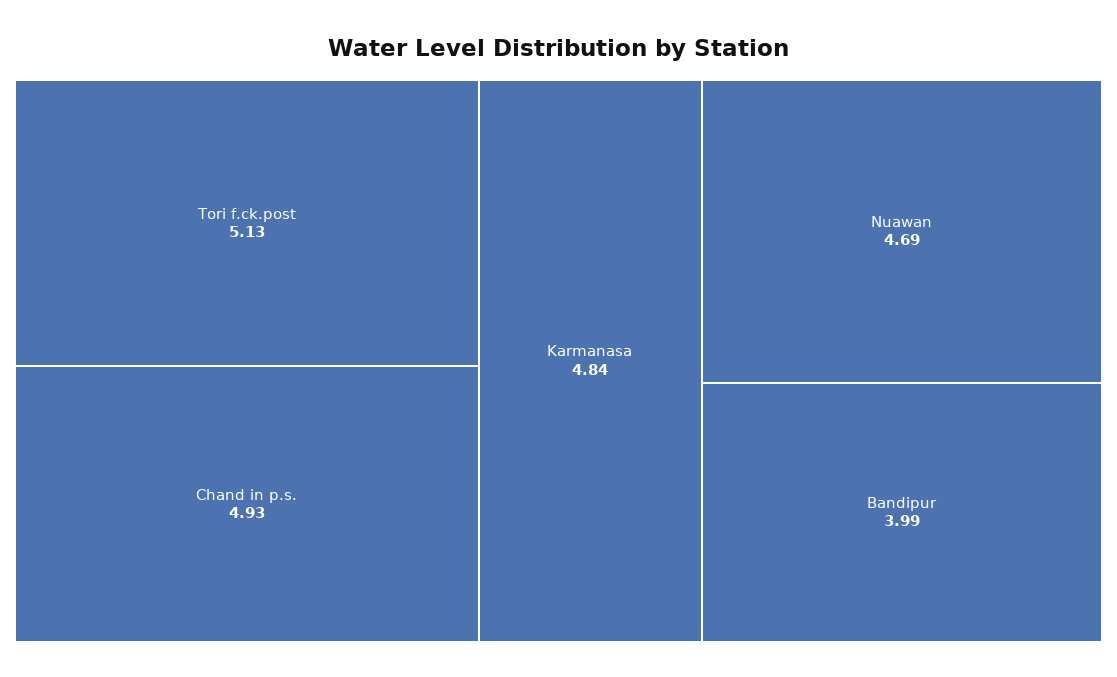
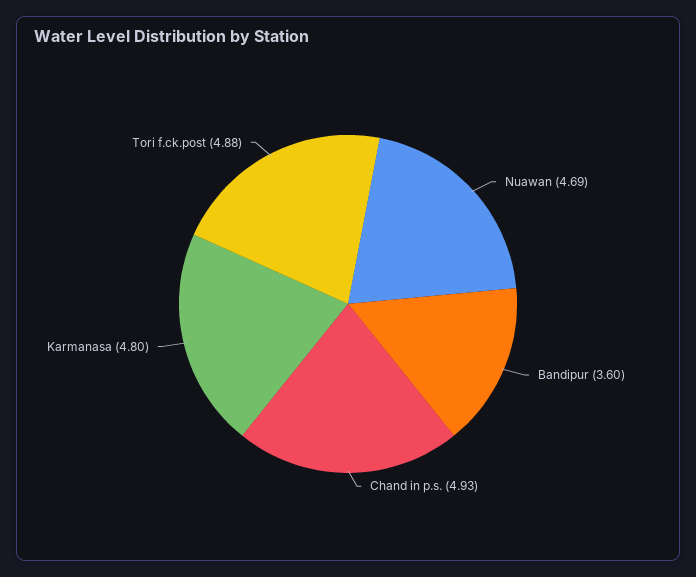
Tori f.ck.post: 5.13 -> 4.88
Karmanasa: 4.84 -> 4.8
Bandipur: 3.99 -> 3.6

